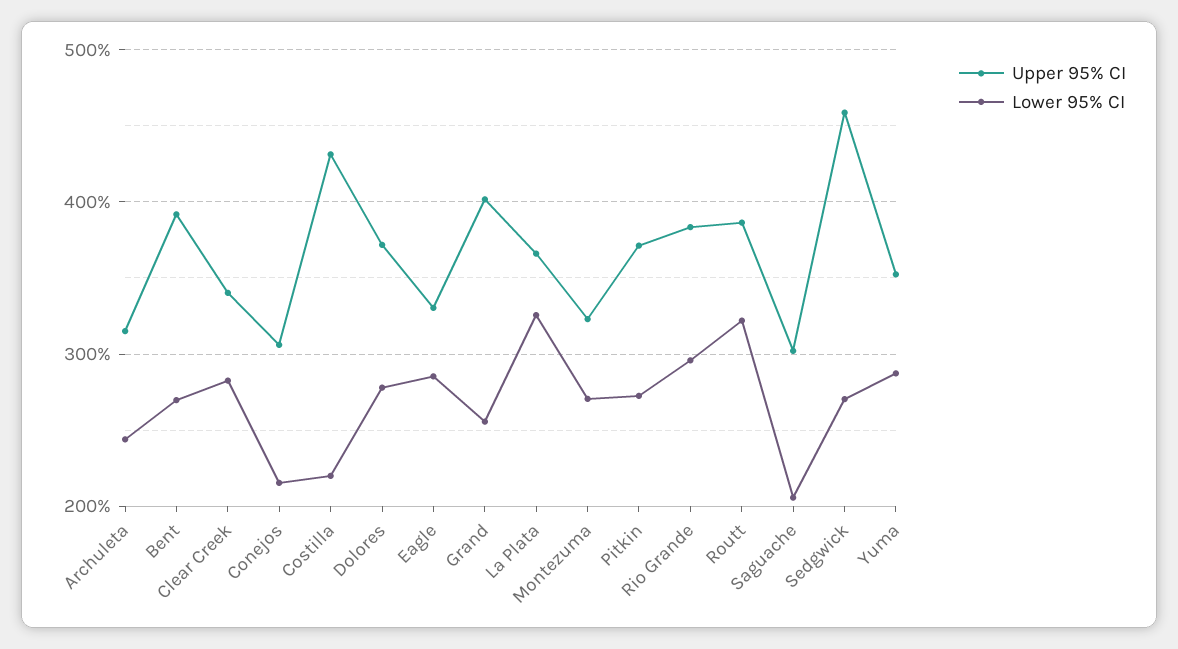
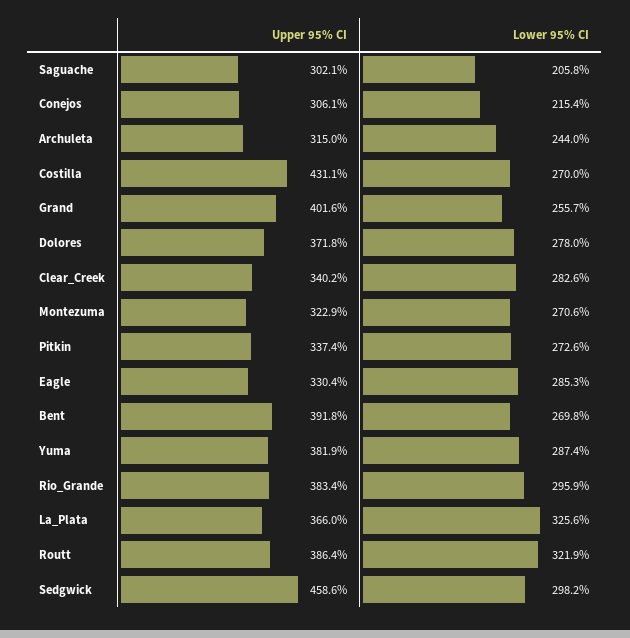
Lower 95% CI, Costilla: 220 -> 270
Upper 95% CI, Pitkin: 370 -> 337.4
Lower 95% CI, Sedgwick: 270 -> 298.2
Upper 95% CI, Yuma: 350 -> 381.9

